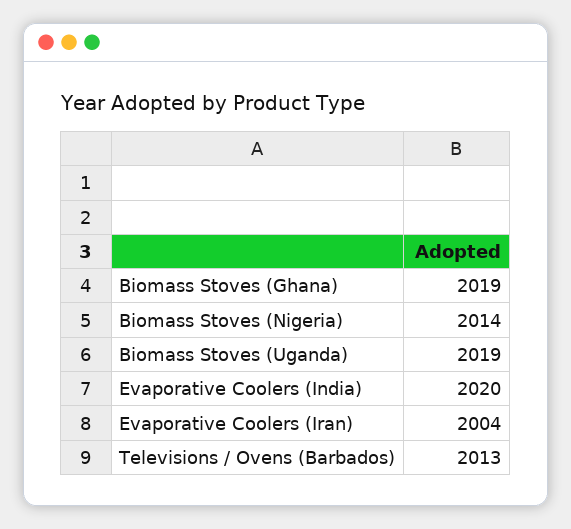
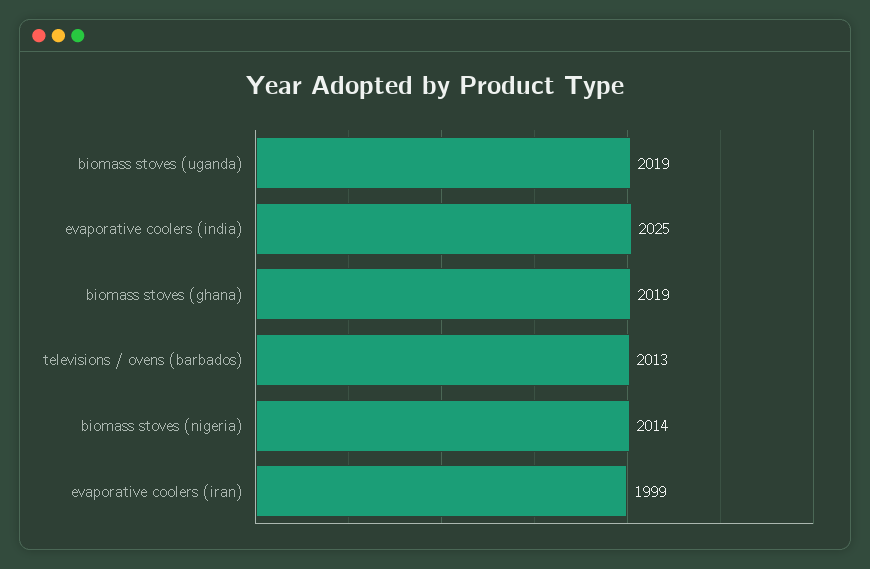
Evaporative Coolers (India): 2020 -> 2025
Evaporative Coolers (Iran): 2004 -> 1999

